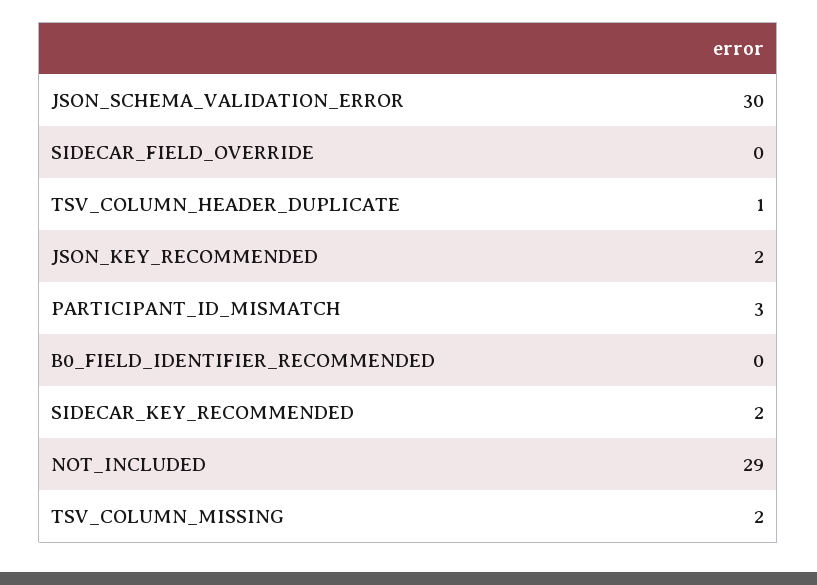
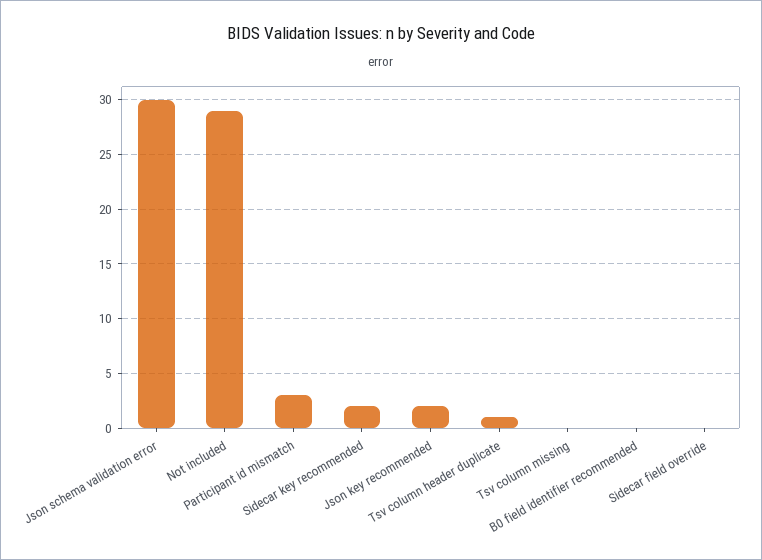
TSV_COLUMN_MISSING: 2 -> 0

